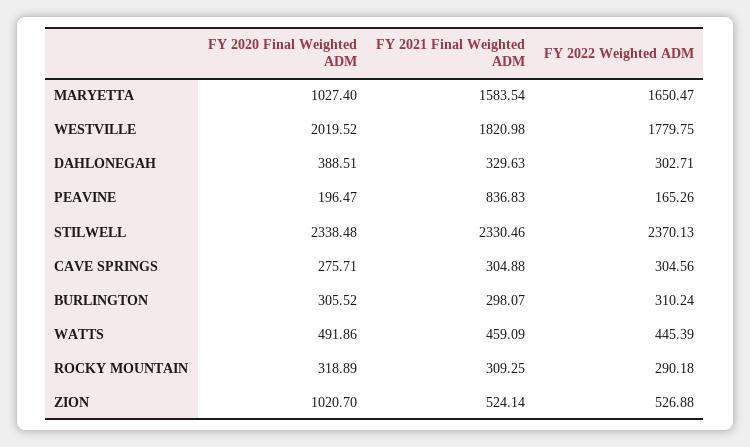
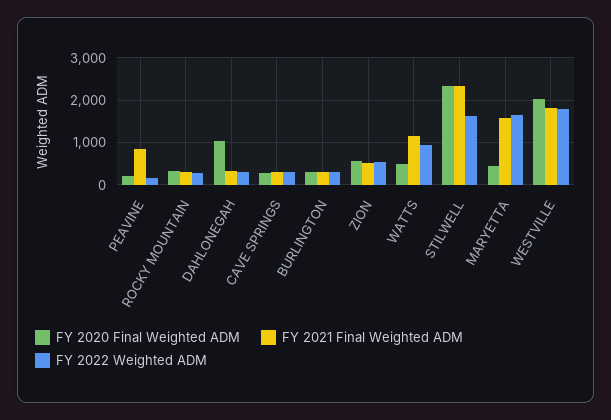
FY 2020 Final Weighted ADM, MARYETTA: 1027.4 -> 400
FY 2020 Final Weighted ADM, DAHLONEGAH: 388.51 -> 1000
FY 2022 Weighted ADM, STILWELL: 2370.13 -> 1600
FY 2021 Final Weighted ADM, WATTS: 459.09 -> 1200
FY 2022 Weighted ADM, WATTS: 445.39 -> 1000
FY 2020 Final Weighted ADM, ZION: 1020.7 -> 600

